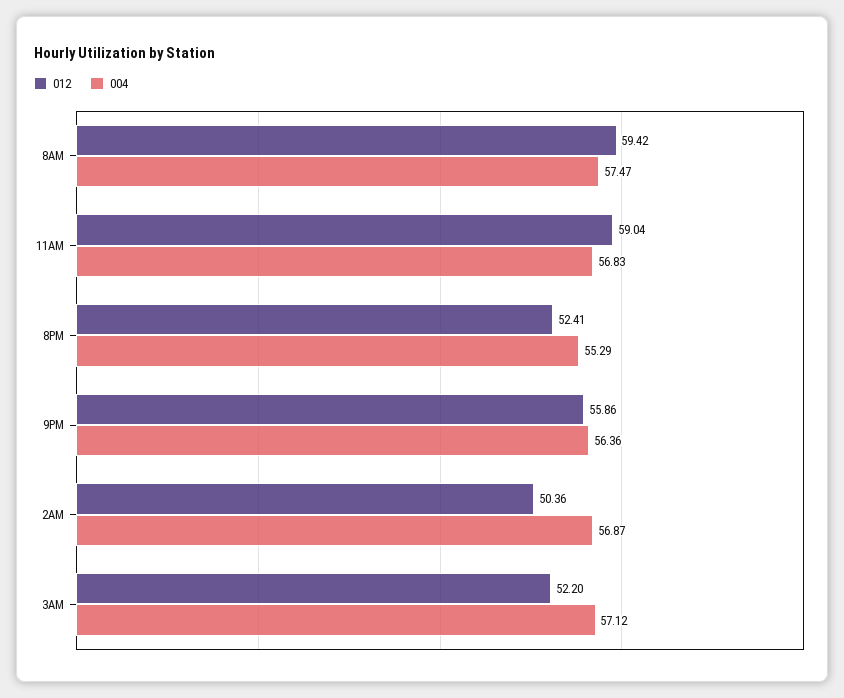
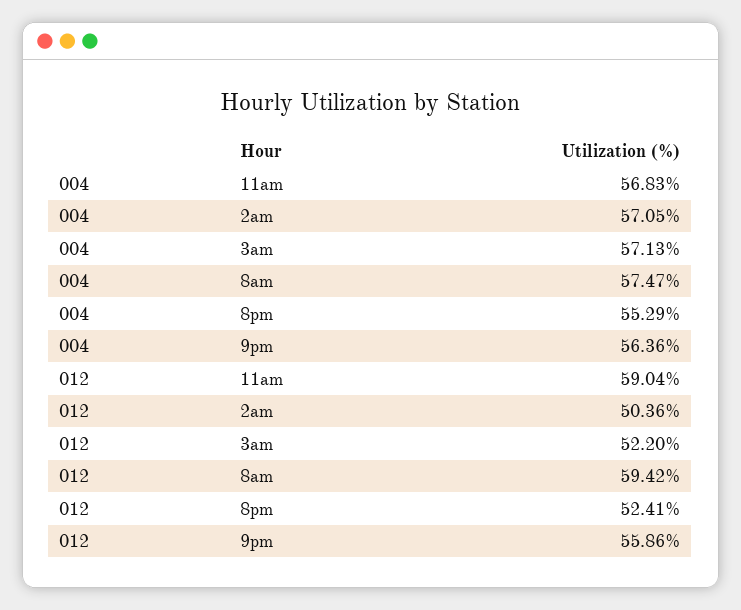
004, 2AM: 56.87 -> 57.05
004, 3AM: 57.12 -> 57.13

